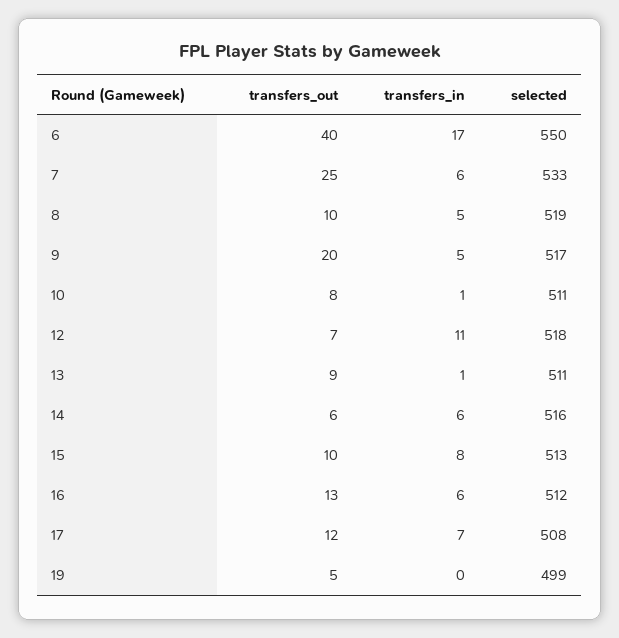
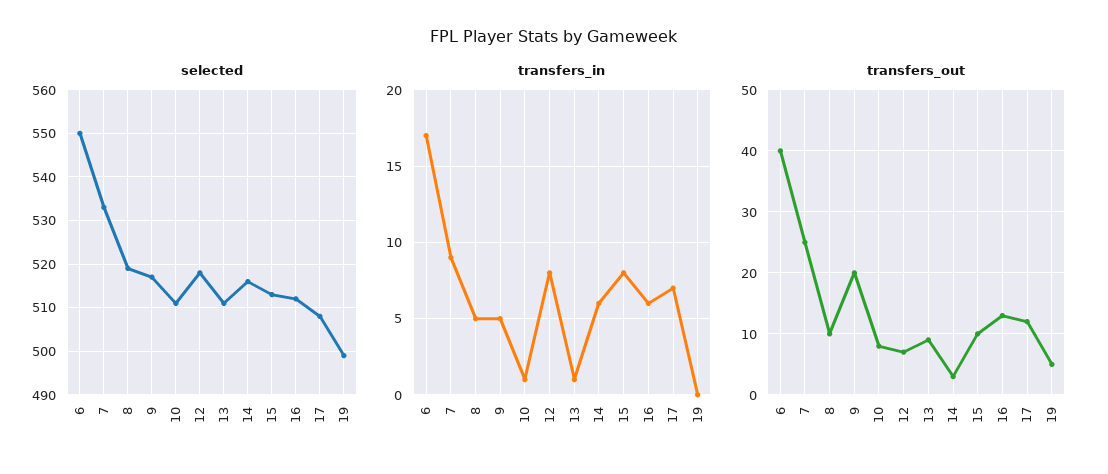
transfers_in, 7: 6 -> 9
transfers_in, 12: 11 -> 8
transfers_out, 14: 6 -> 3

